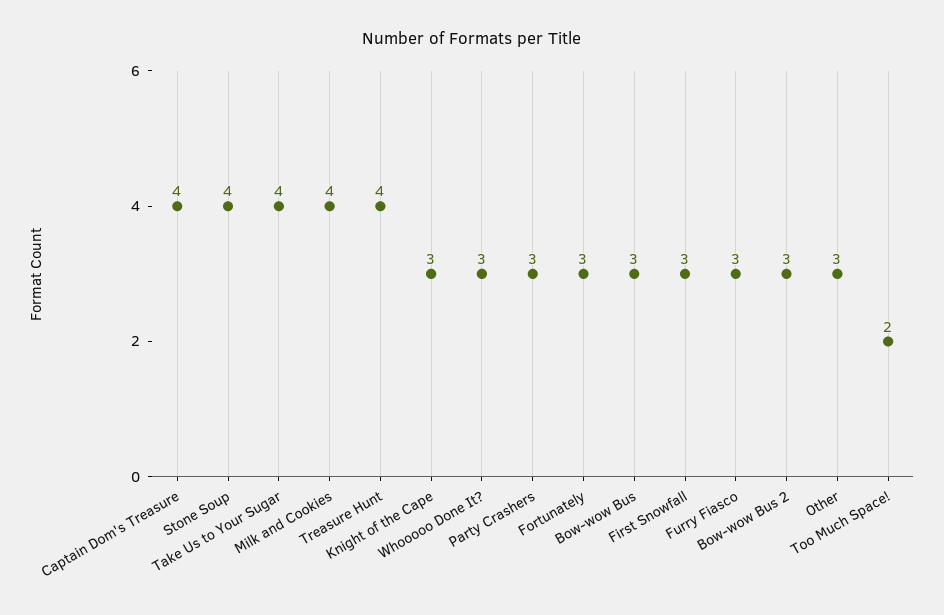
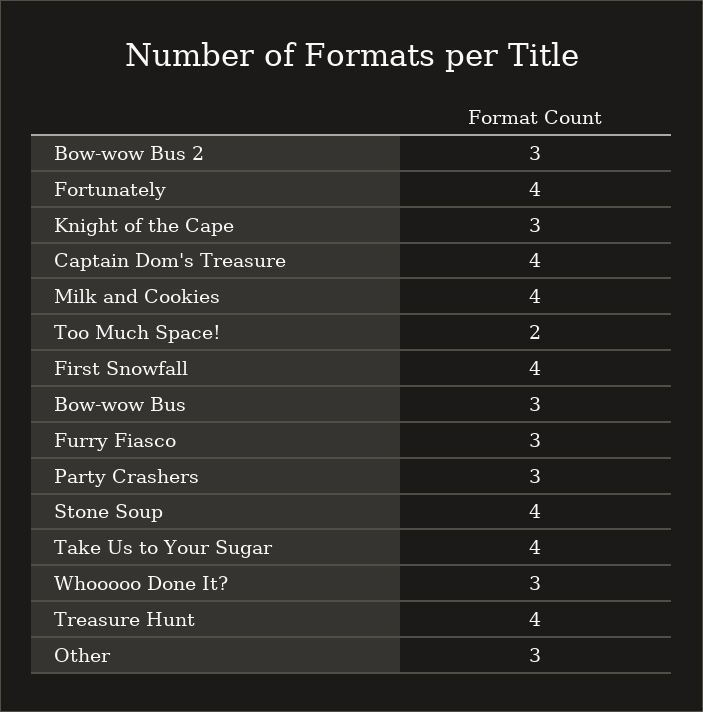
Fortunately: 3 -> 4
First Snowfall: 3 -> 4

